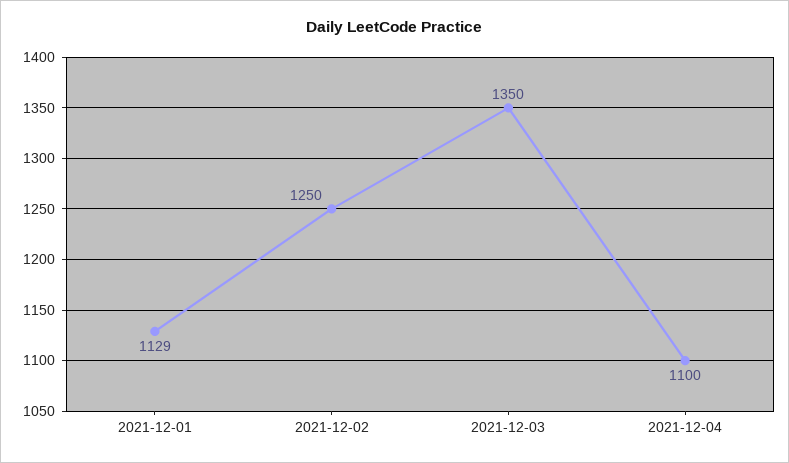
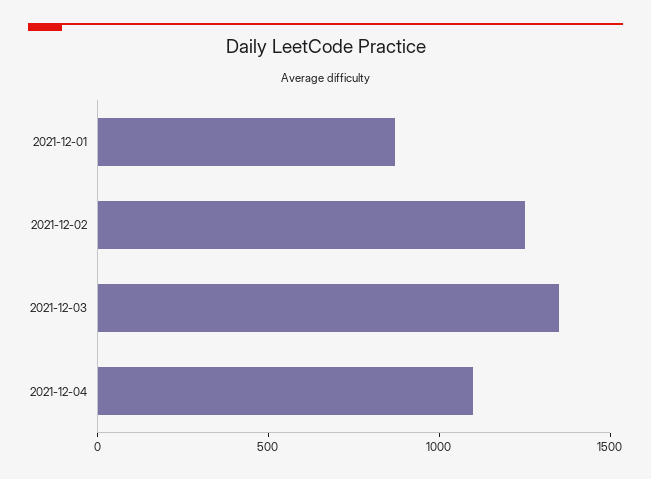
2021-12-01: 1129 -> 900

